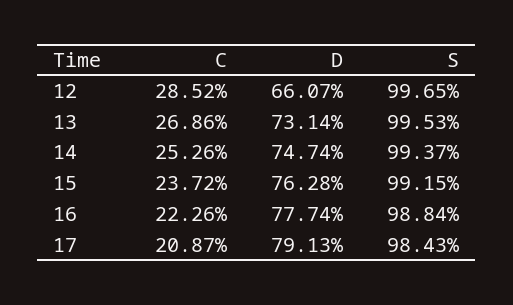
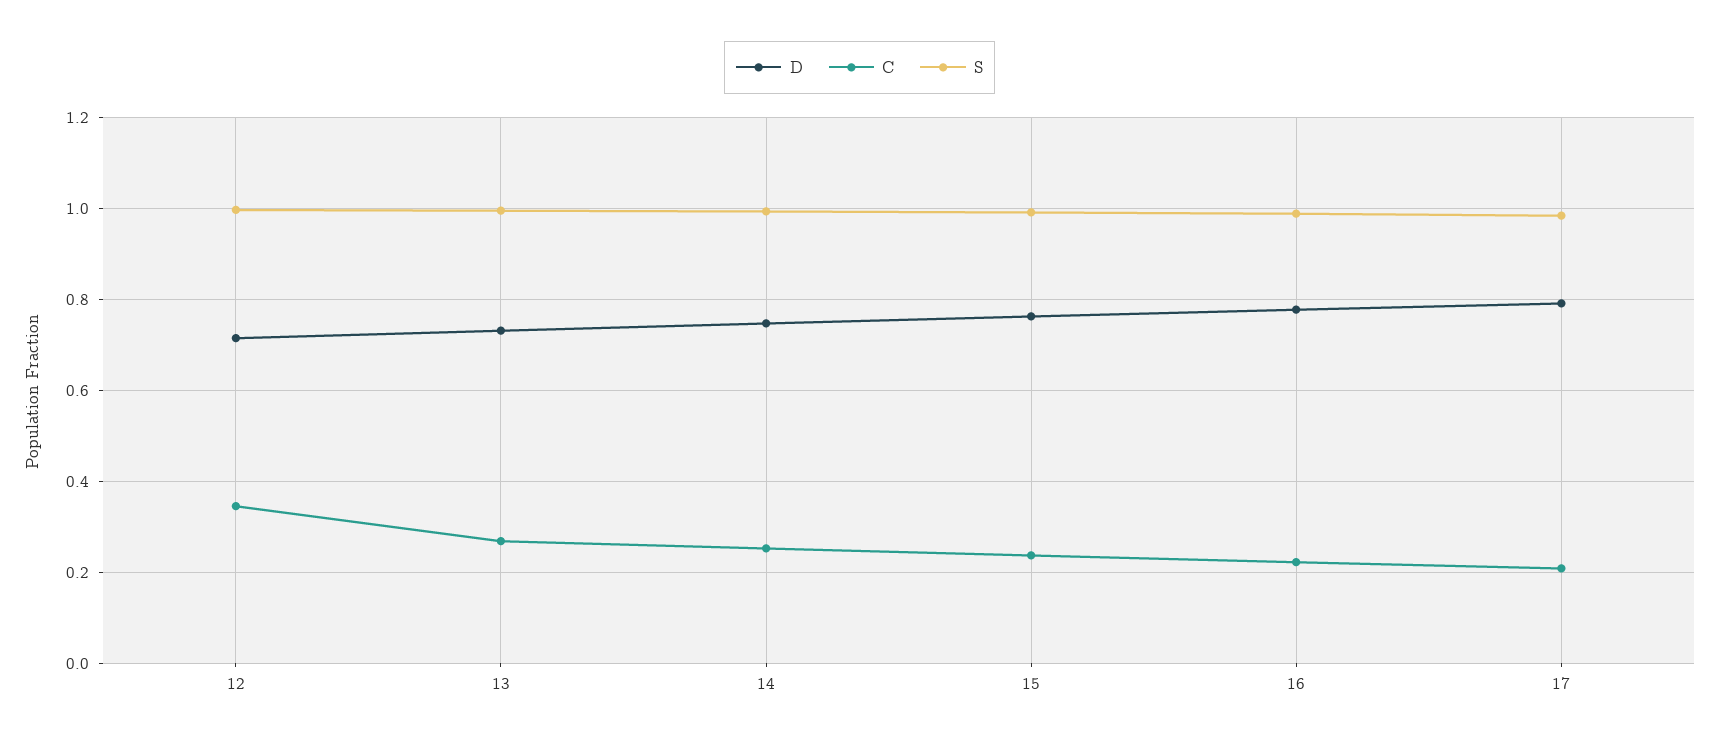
C, 12: 0.2852 -> 0.34
D, 12: 0.6607 -> 0.72

